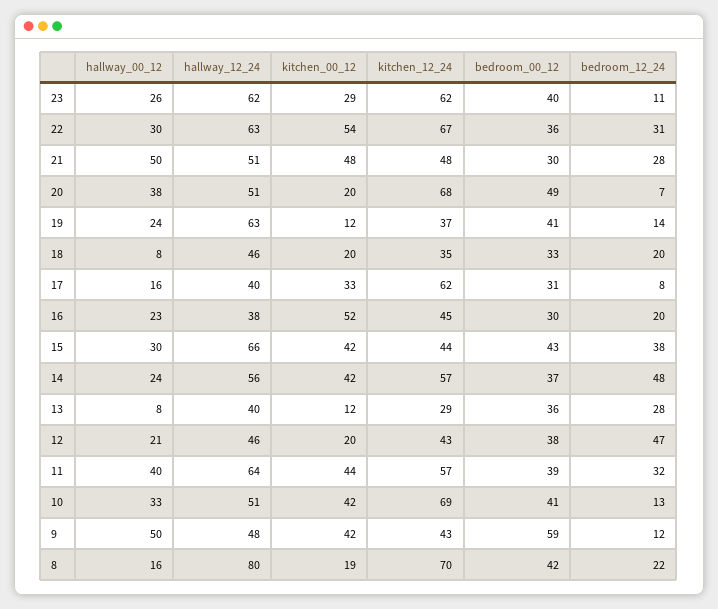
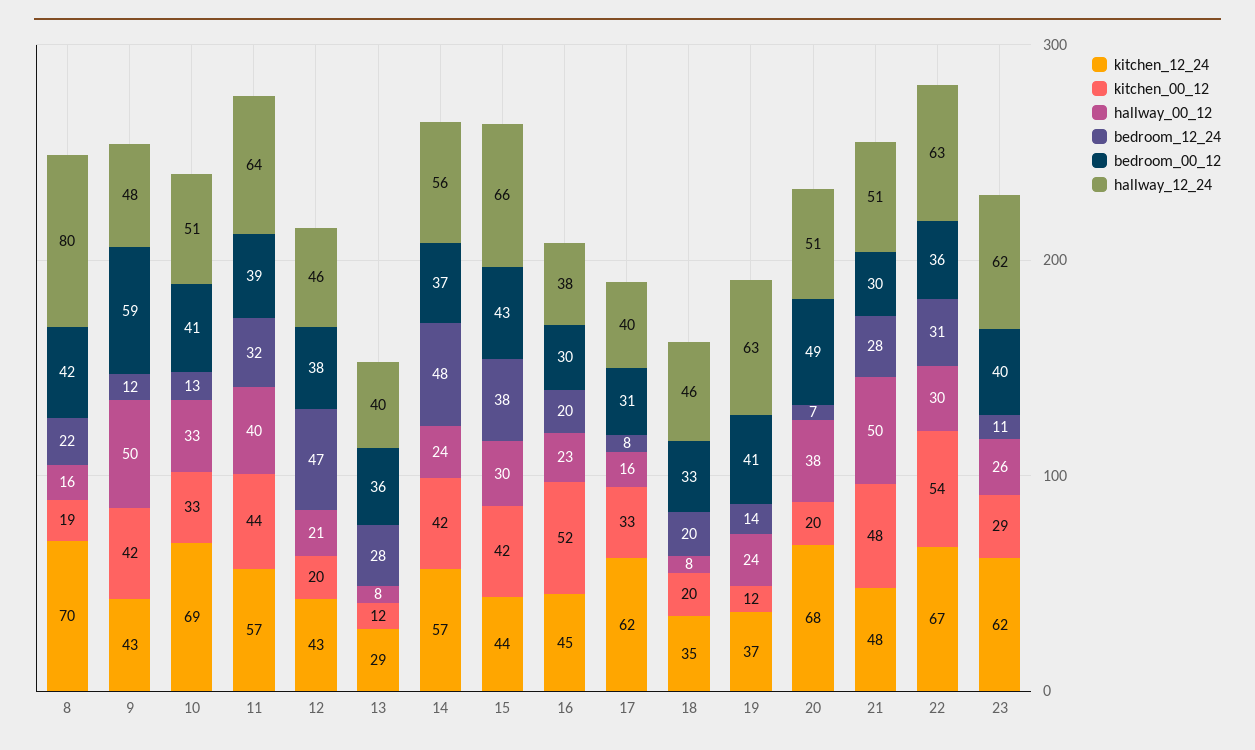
kitchen_00_12, 10: 42 -> 33

